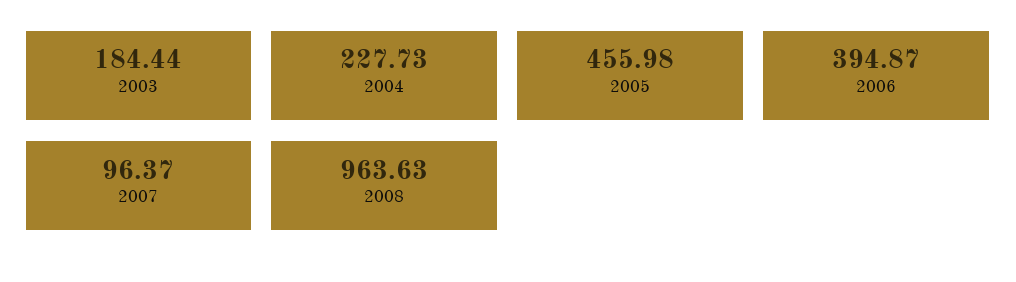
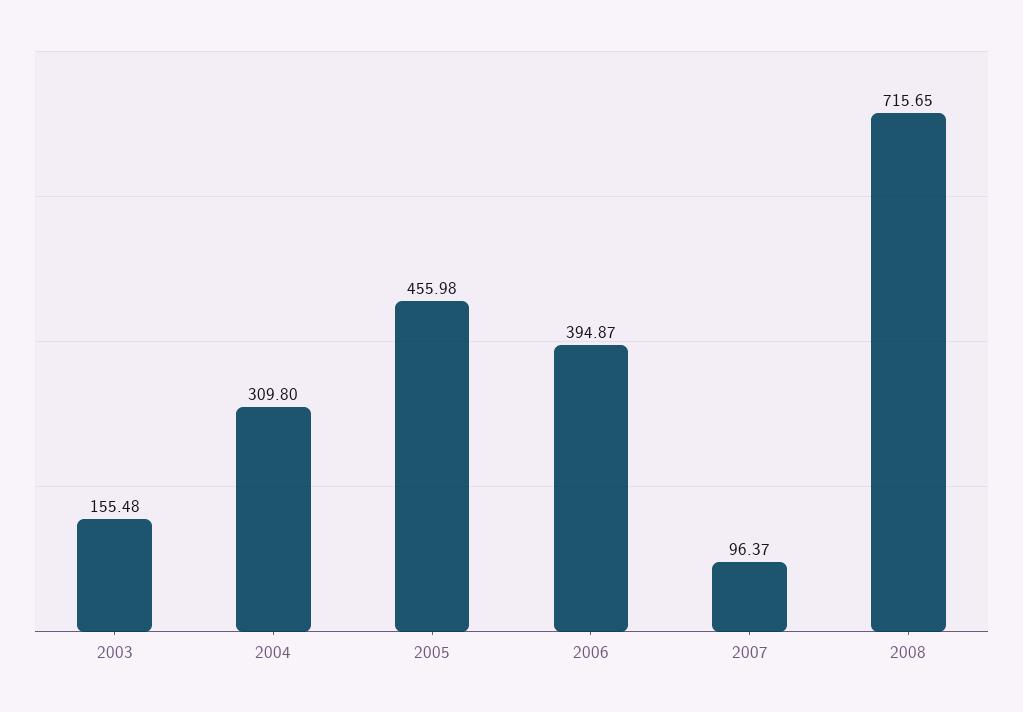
2003: 184.44 -> 155.48
2004: 227.73 -> 309.8
2008: 963.63 -> 715.65

